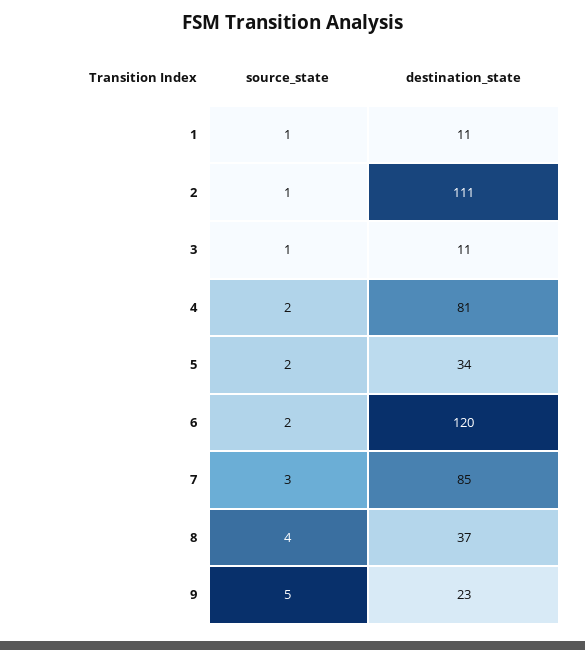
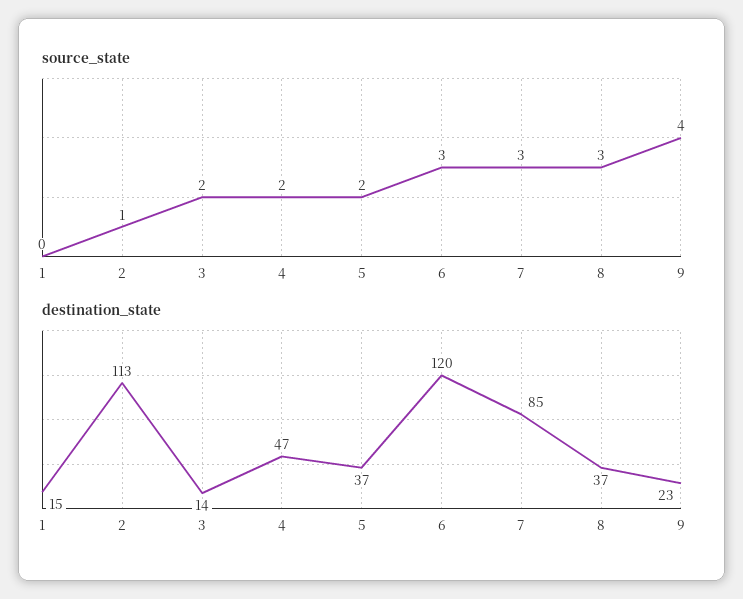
source_state, 1: 1 -> 0
destination_state, 1: 11 -> 15
destination_state, 2: 111 -> 113
source_state, 3: 1 -> 2
destination_state, 3: 11 -> 14
destination_state, 4: 81 -> 47
destination_state, 5: 34 -> 37
source_state, 6: 2 -> 3
source_state, 8: 4 -> 3
source_state, 9: 5 -> 4

